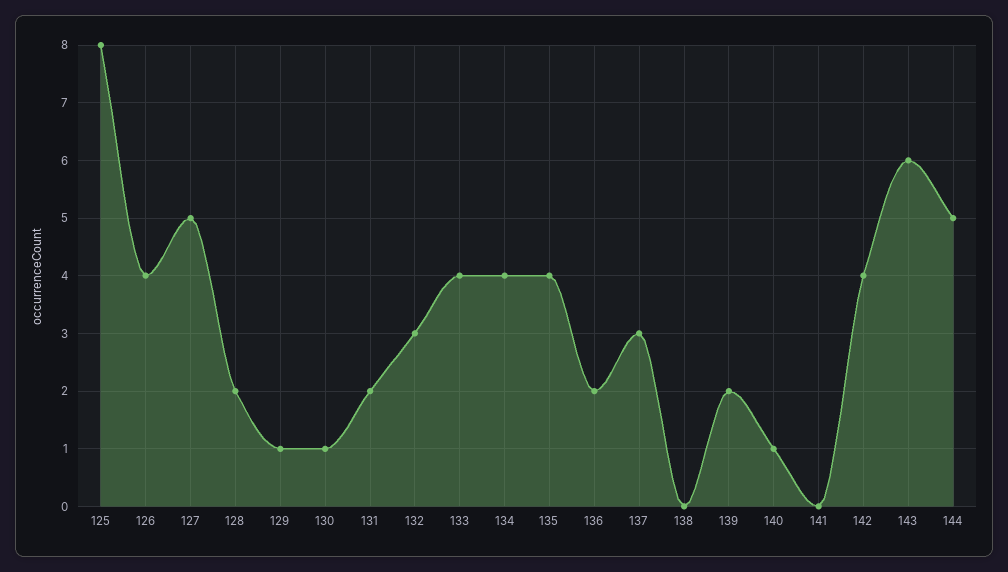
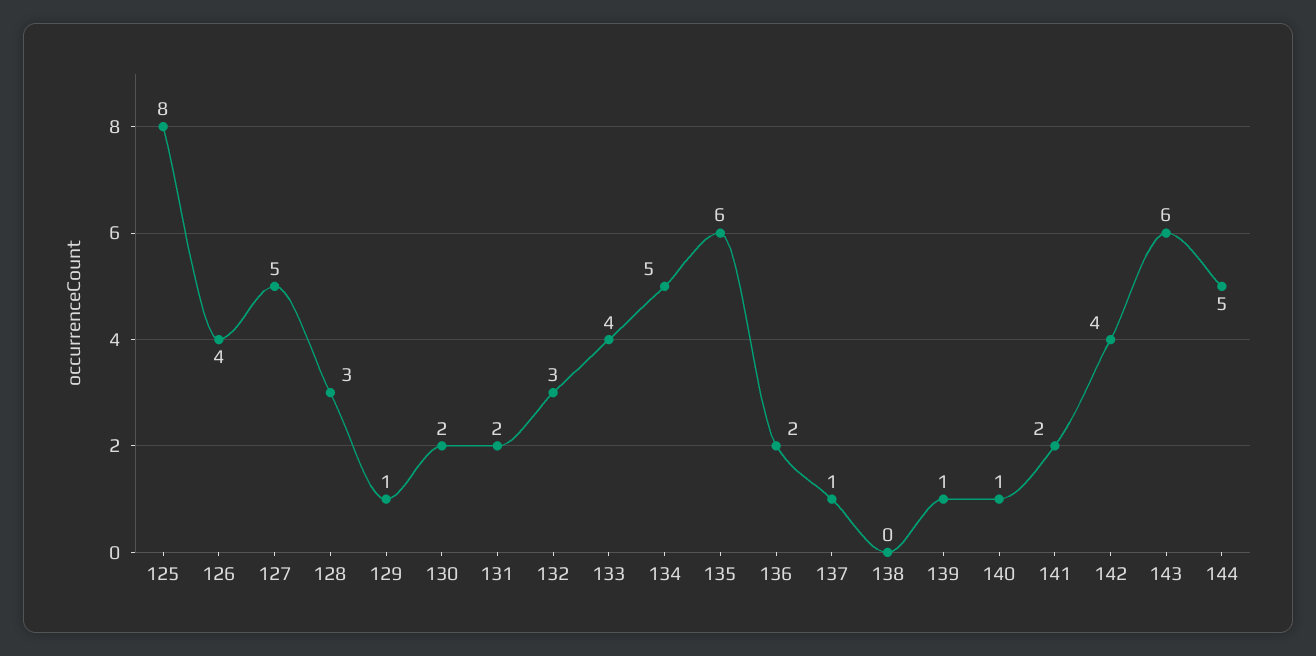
128: 2 -> 3
130: 1 -> 2
134: 4 -> 5
135: 4 -> 6
137: 3 -> 1
139: 2 -> 1
141: 0 -> 2

